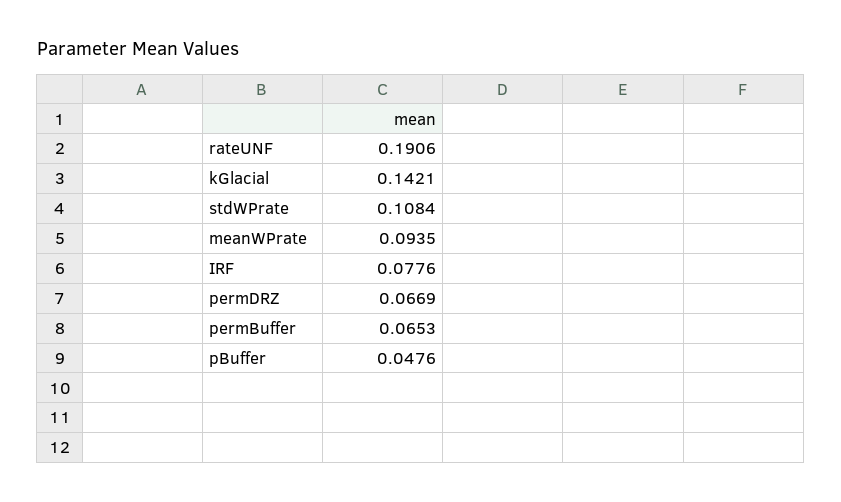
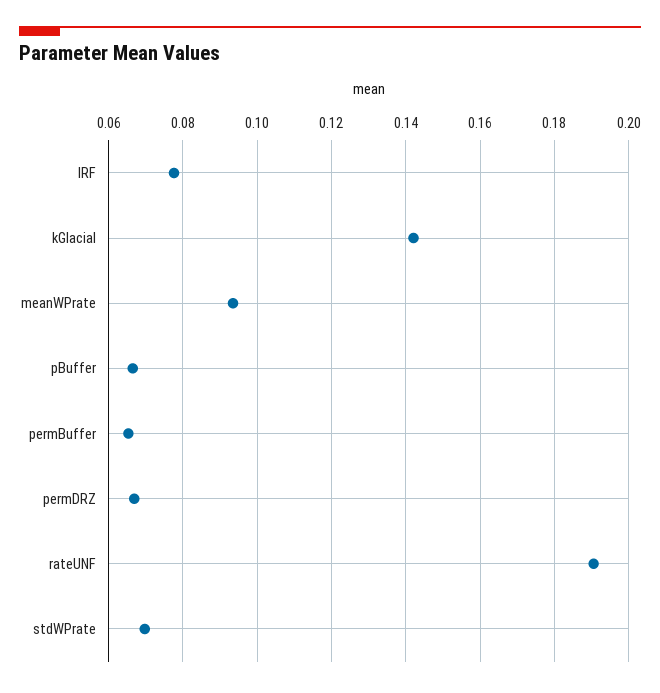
stdWPrate: 0.1084 -> 0.07
pBuffer: 0.0476 -> 0.066

